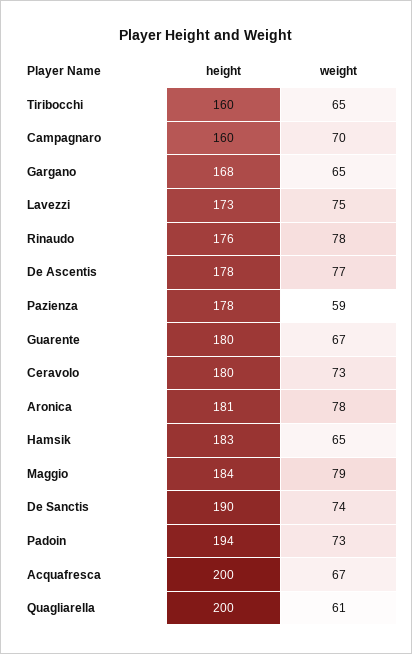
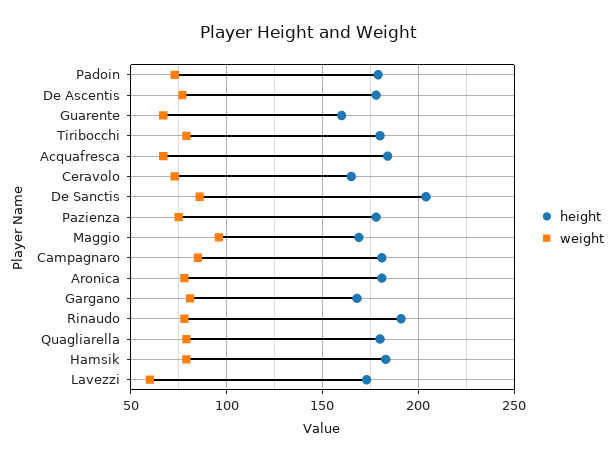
height, Tiribocchi: 160 -> 180
weight, Tiribocchi: 65 -> 80
height, Campagnaro: 160 -> 180
weight, Campagnaro: 70 -> 85
weight, Gargano: 65 -> 80
weight, Lavezzi: 75 -> 60
height, Rinaudo: 176 -> 190
weight, Pazienza: 59 -> 75
height, Guarente: 180 -> 160
height, Ceravolo: 180 -> 165
weight, Hamsik: 65 -> 80
height, Maggio: 184 -> 170
weight, Maggio: 79 -> 95
height, De Sanctis: 190 -> 205
weight, De Sanctis: 74 -> 85
height, Padoin: 194 -> 180
height, Acquafresca: 200 -> 185
height, Quagliarella: 200 -> 180
weight, Quagliarella: 61 -> 80

